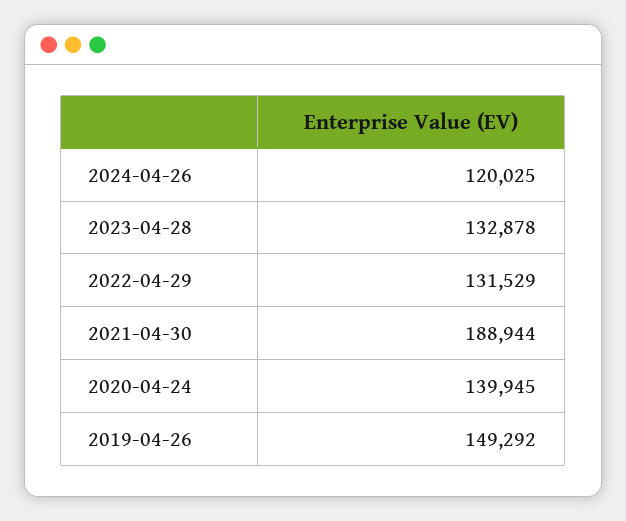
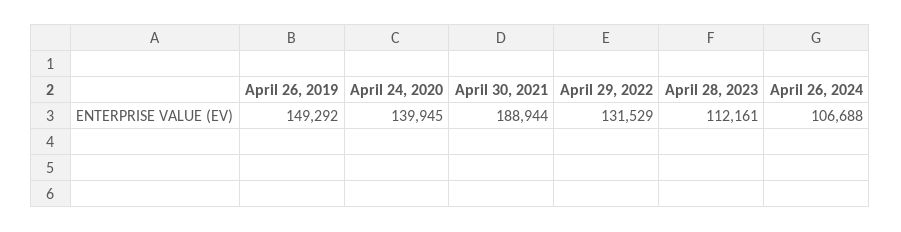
2024-04-26: 120025 -> 106688
2023-04-28: 132878 -> 112161

